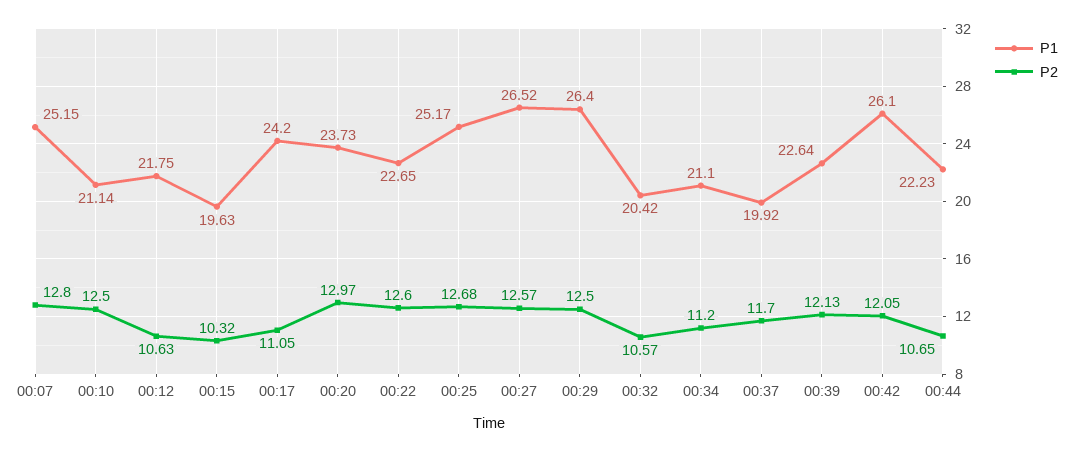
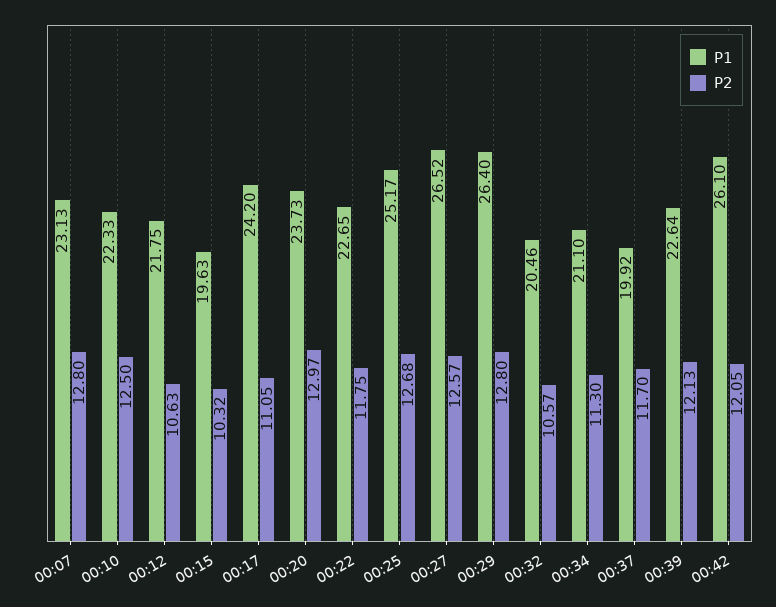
P1, 00:07: 25.15 -> 23.13
P1, 00:10: 21.14 -> 22.33
P2, 00:22: 12.6 -> 11.75
P2, 00:29: 12.5 -> 12.8
P1, 00:32: 20.42 -> 20.46
P2, 00:34: 11.2 -> 11.3
P1, 00:44: 22.23 -> none
P2, 00:44: 10.65 -> none

